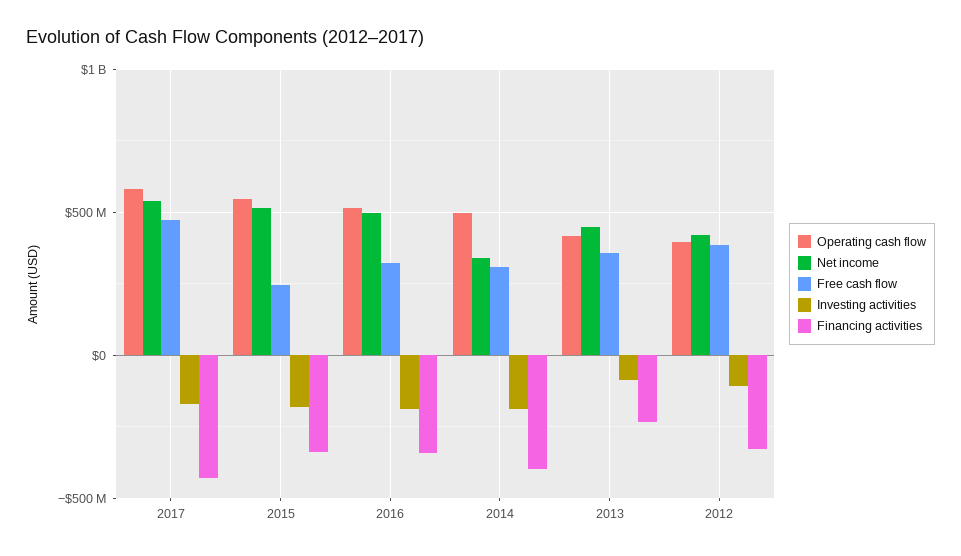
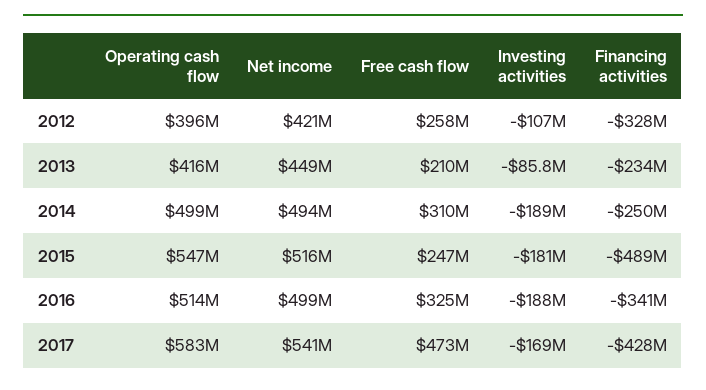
Financing activities, 2015: -350000000 -> -489000000
Net income, 2014: 350000000 -> 494000000
Financing activities, 2014: -400000000 -> -250000000
Free cash flow, 2013: 350000000 -> 210000000
Free cash flow, 2012: 400000000 -> 258000000

